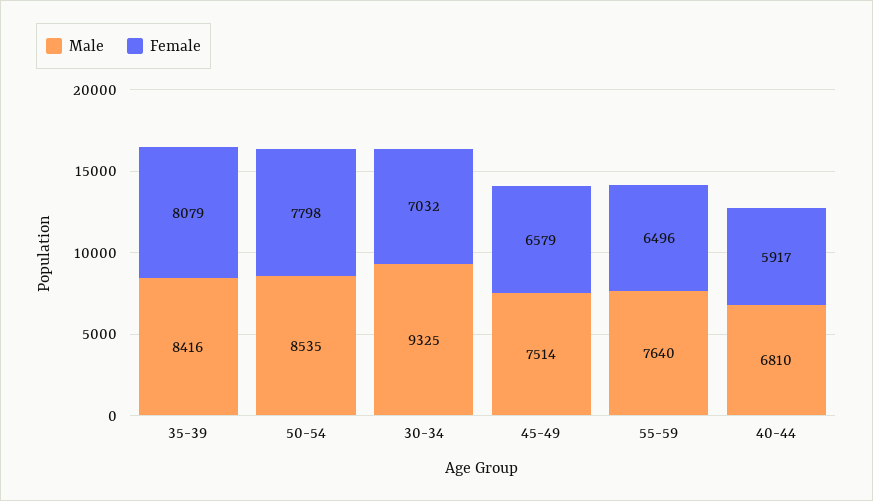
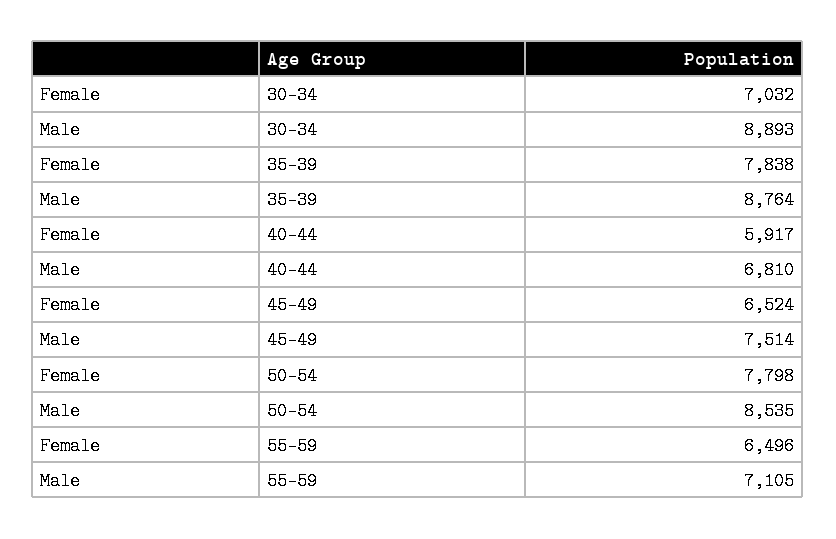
Male, 35-39: 8416 -> 8764
Female, 35-39: 8079 -> 7838
Male, 30-34: 9325 -> 8893
Female, 45-49: 6579 -> 6524
Male, 55-59: 7640 -> 7105

